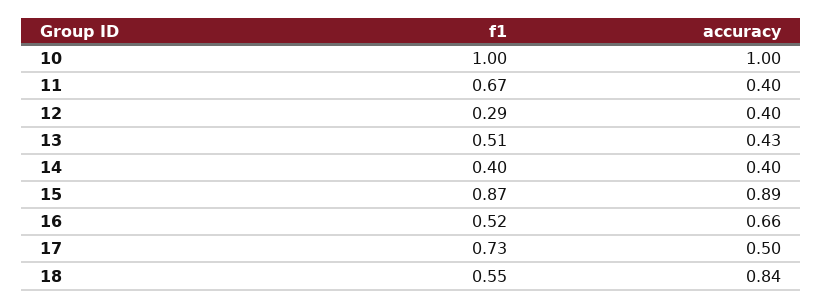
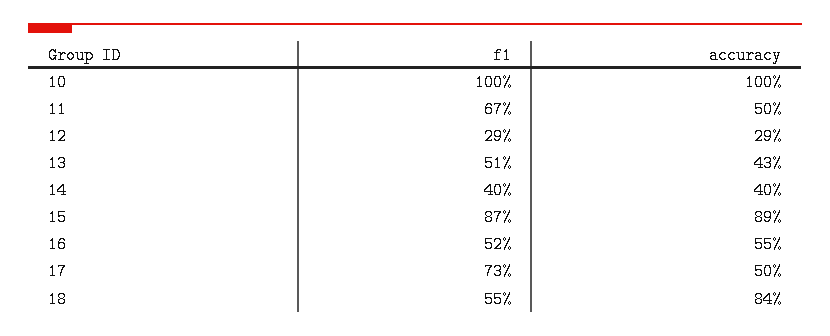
accuracy, 11: 0.4 -> 0.5
accuracy, 12: 0.4 -> 0.29
accuracy, 16: 0.66 -> 0.55

